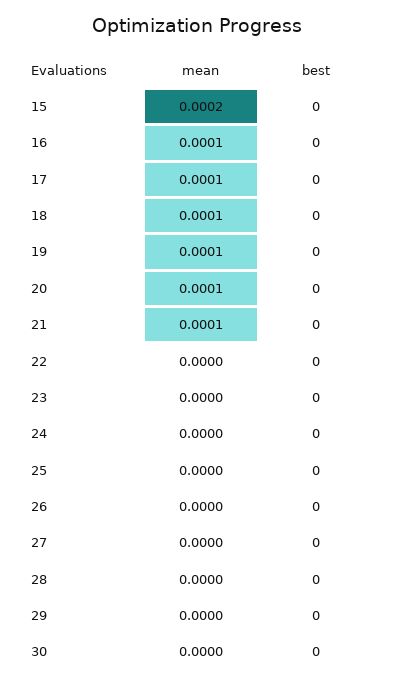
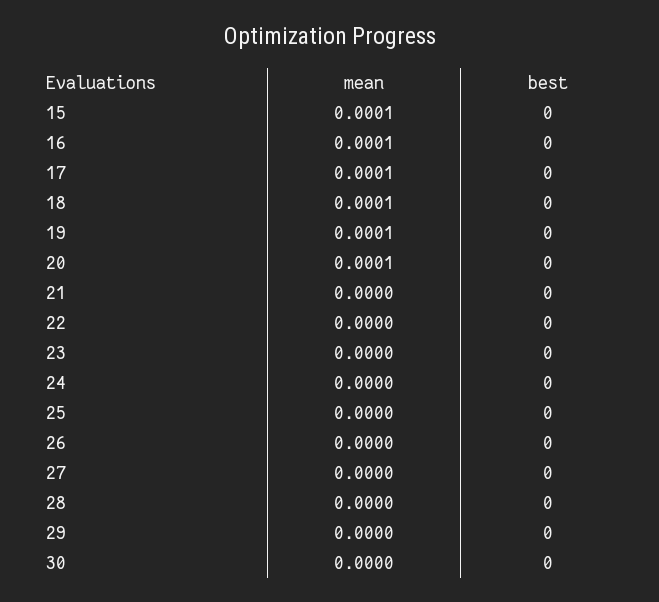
mean, 15: 0.0002 -> 0.0001
mean, 21: 0.0001 -> 0

